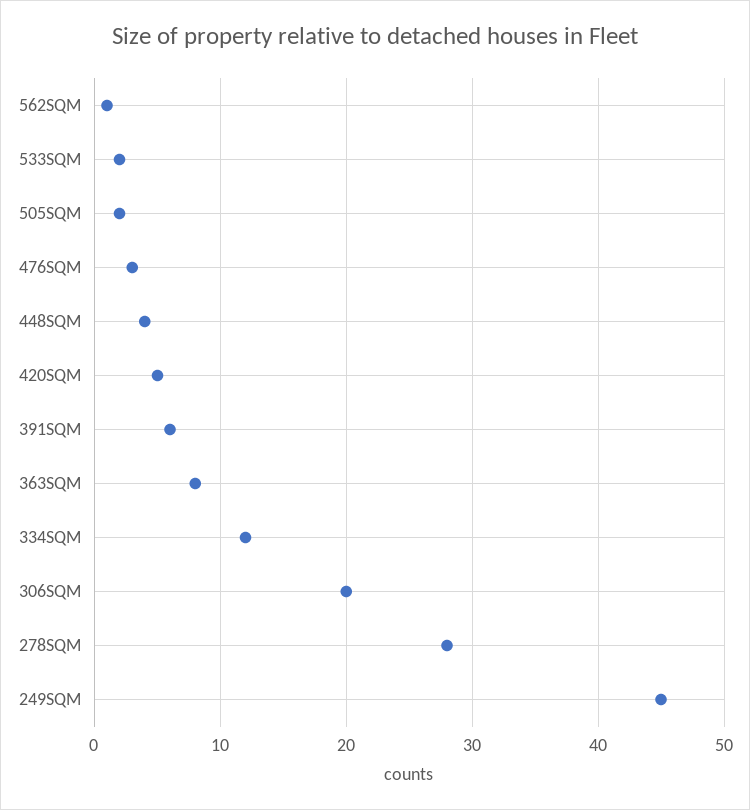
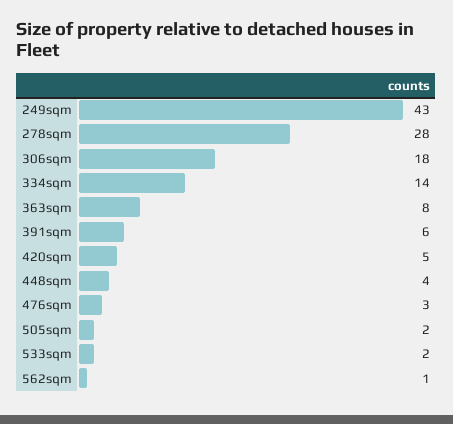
334SQM: 12 -> 14
306SQM: 20 -> 18
249SQM: 45 -> 43

